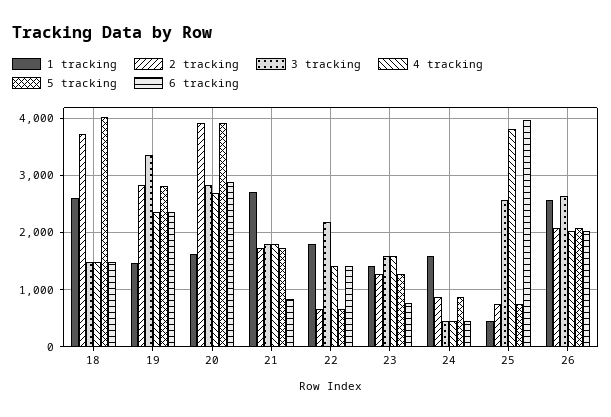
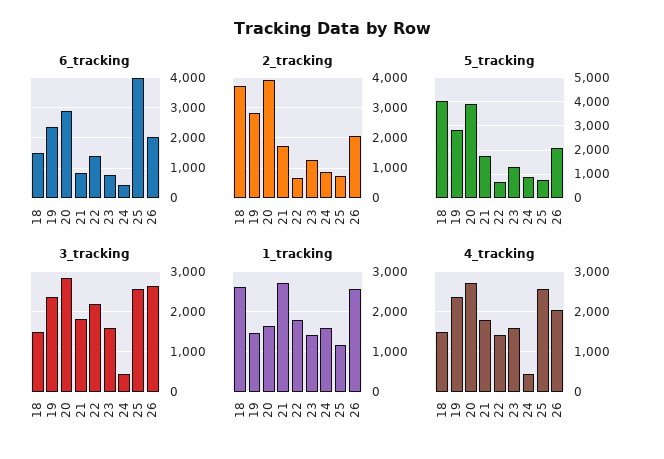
3 tracking, 19: 3400 -> 2400
1 tracking, 25: 400 -> 1200
4 tracking, 25: 3800 -> 2600

